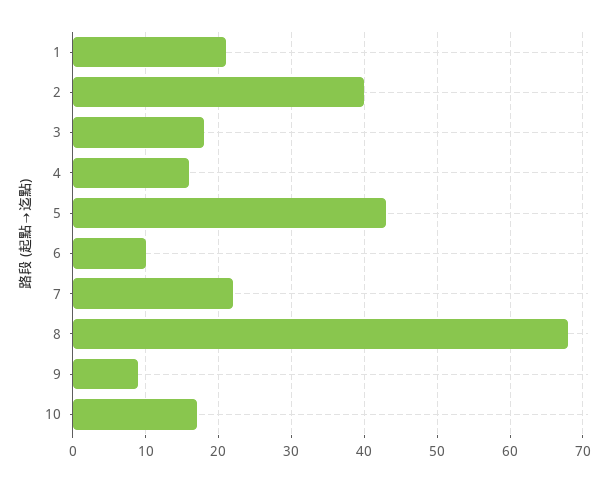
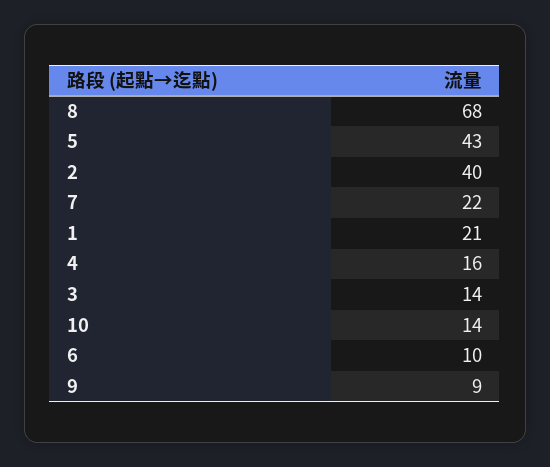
3: 18 -> 14
10: 17 -> 14

